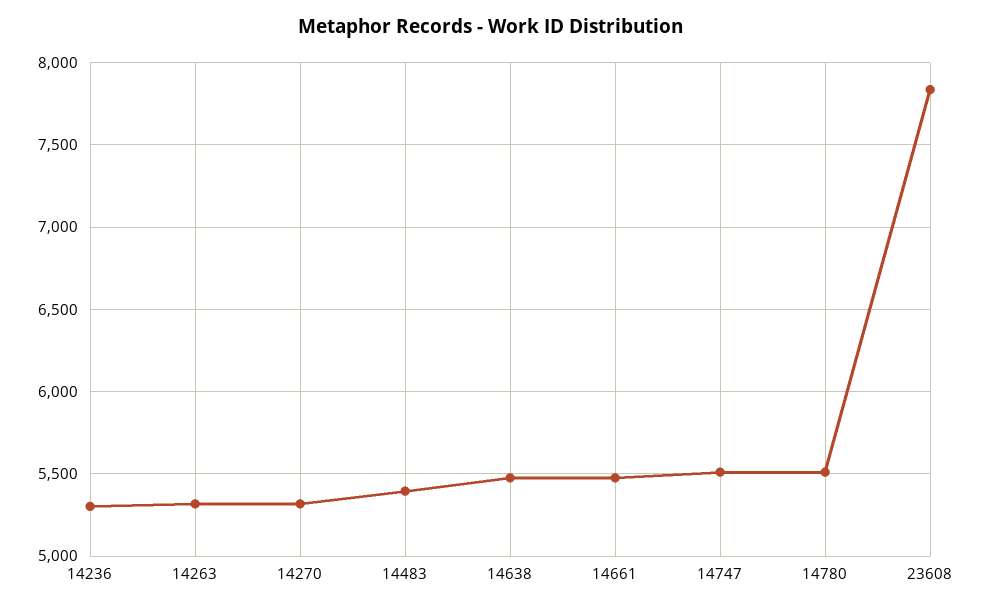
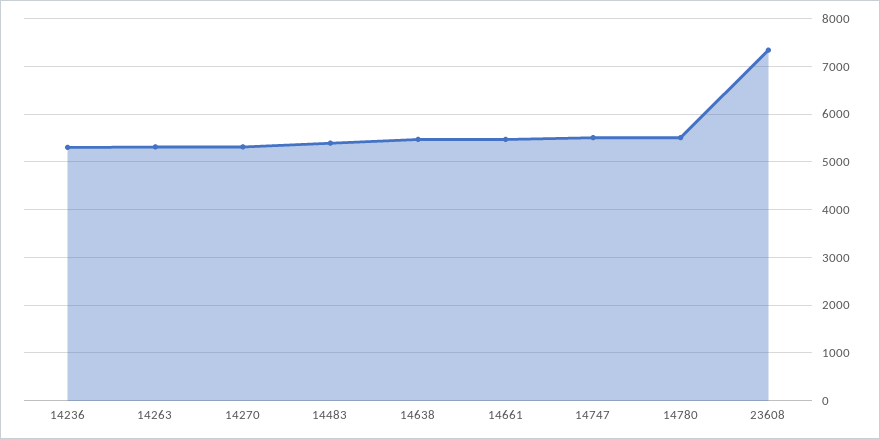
23608: 7850 -> 7400

